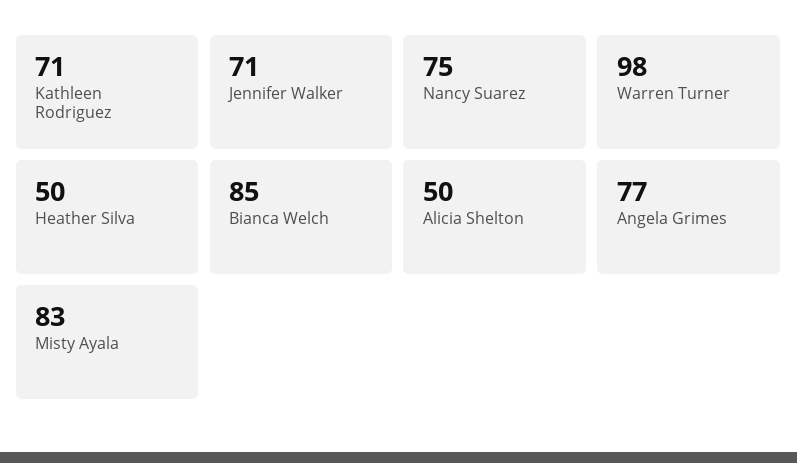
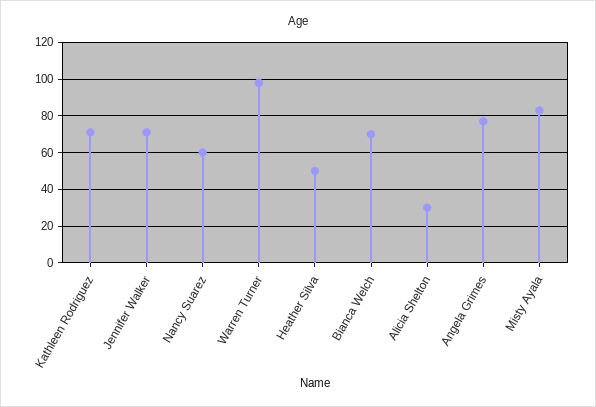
Nancy Suarez: 75 -> 60
Bianca Welch: 85 -> 70
Alicia Shelton: 50 -> 30

